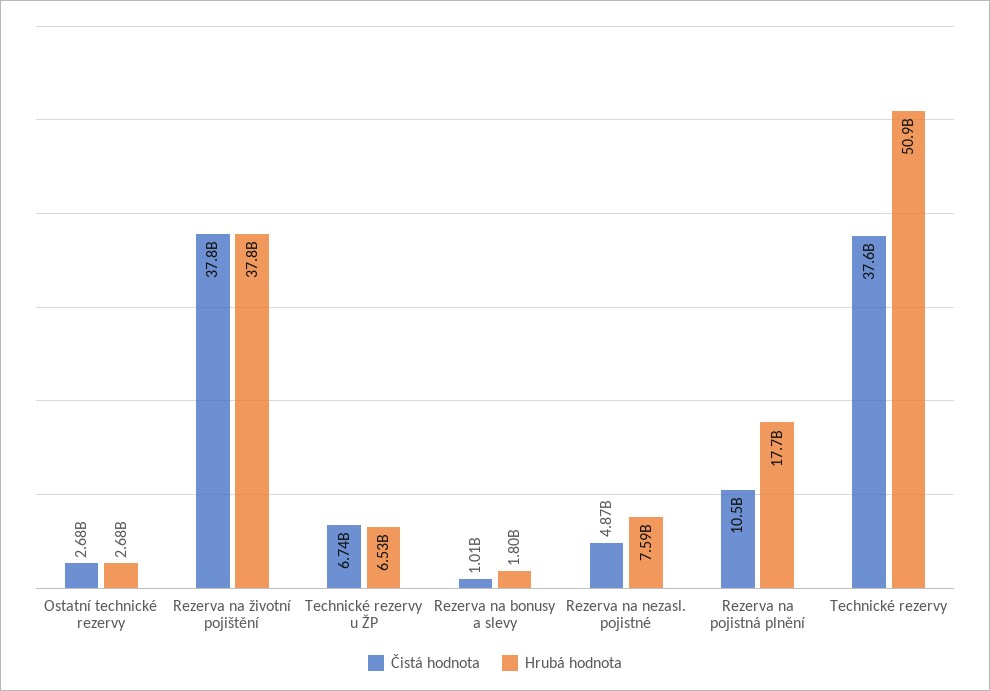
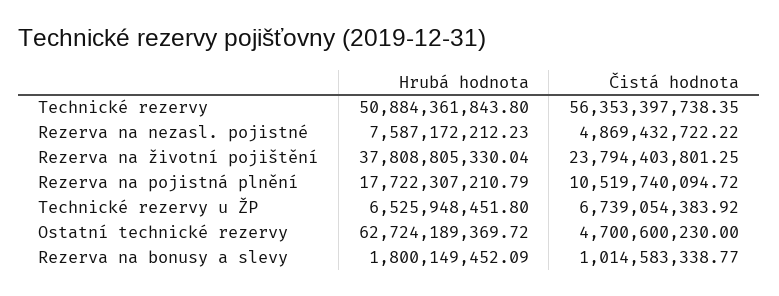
Čistá hodnota, Ostatní technické rezervy: 2680000000 -> 4700600230
Hrubá hodnota, Ostatní technické rezervy: 2680000000 -> 62724189369.72
Čistá hodnota, Rezerva na životní pojištění: 37800000000 -> 23794403801.25
Čistá hodnota, Technické rezervy: 37600000000 -> 56353397738.35

